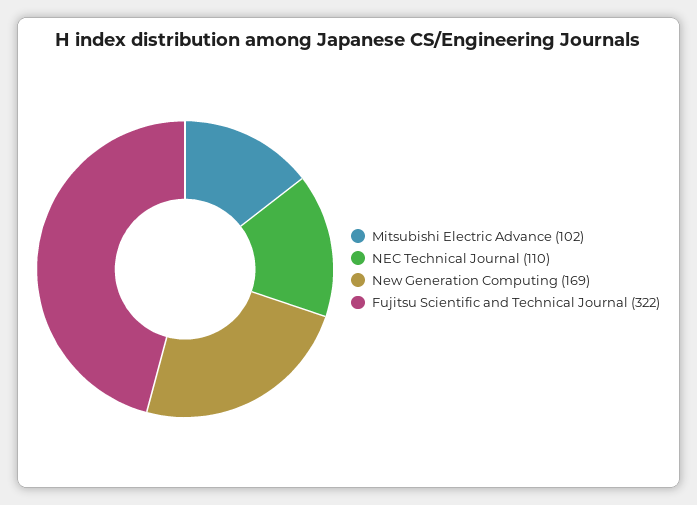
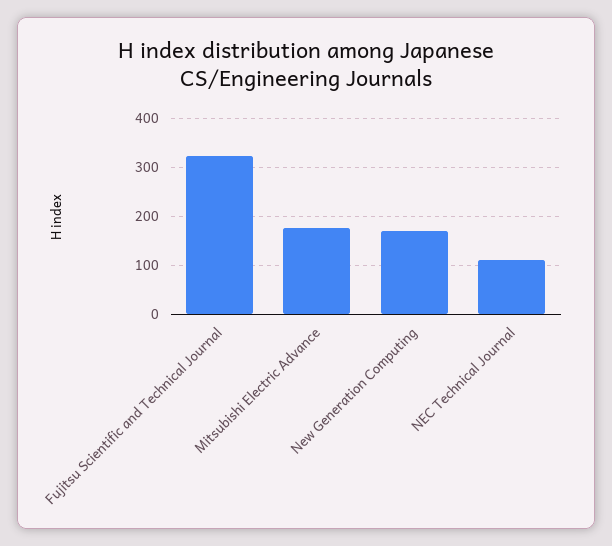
Mitsubishi Electric Advance: 102 -> 180

